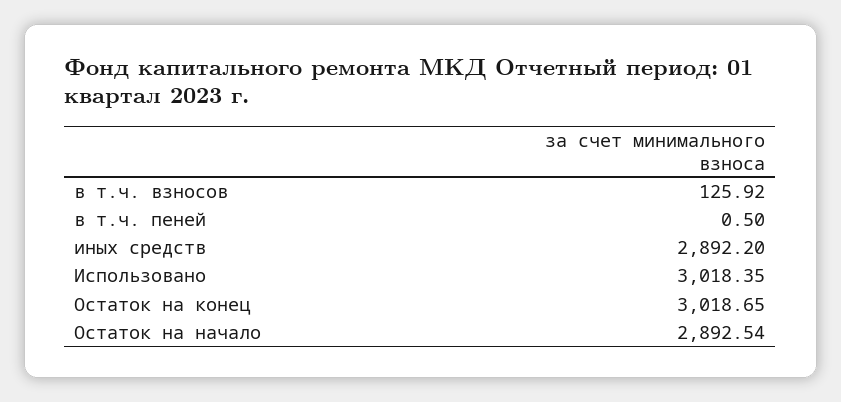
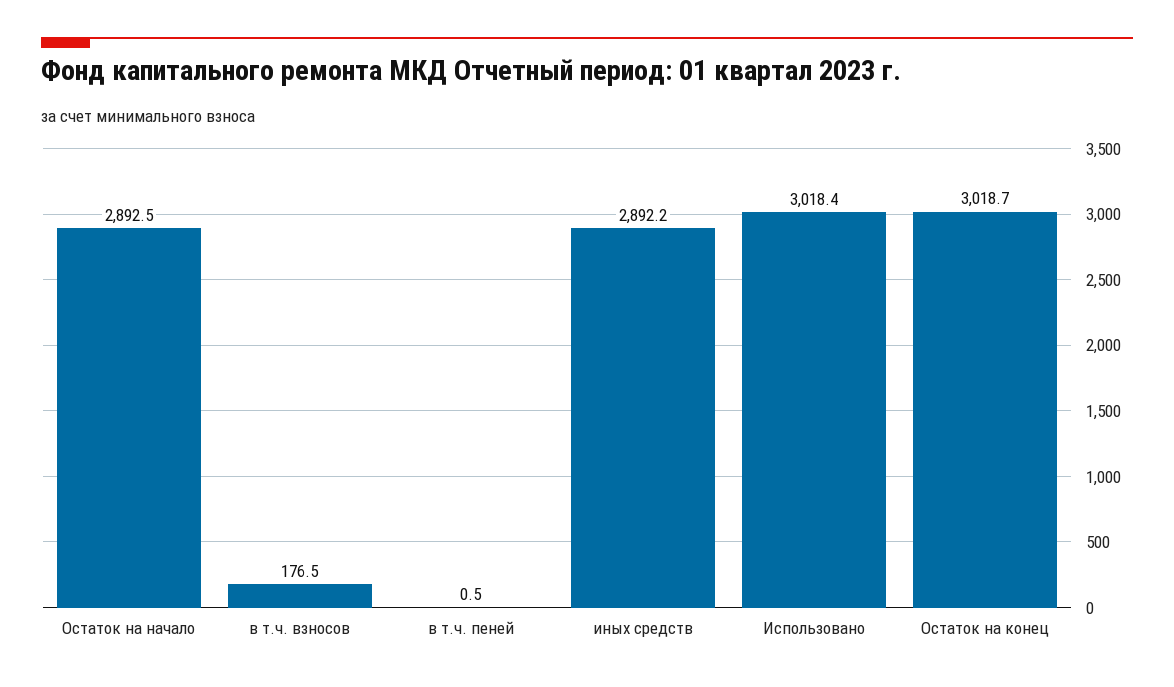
в т.ч. взносов: 125.92 -> 176.5

